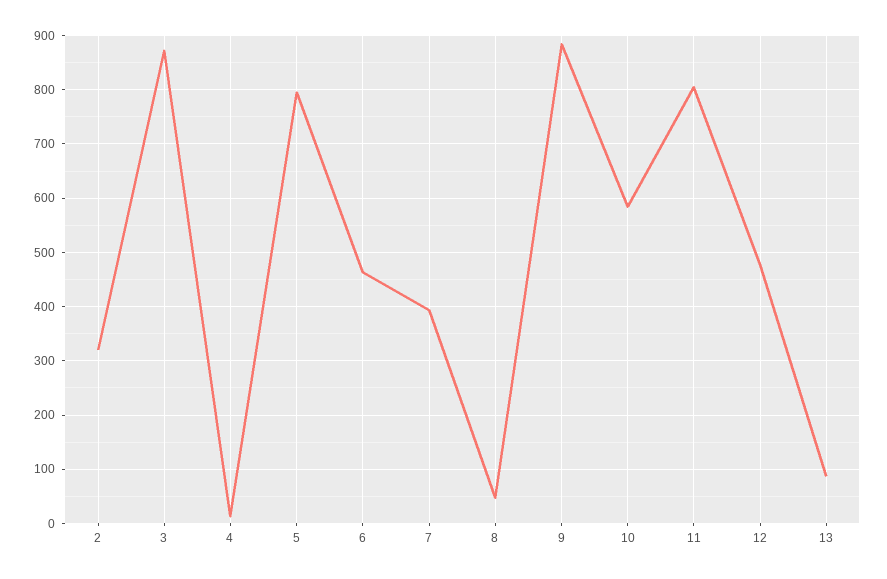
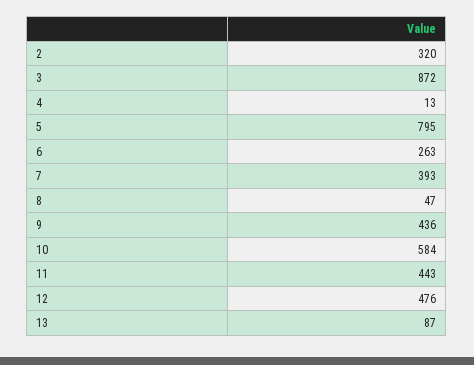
6: 460 -> 263
9: 880 -> 436
11: 800 -> 443

